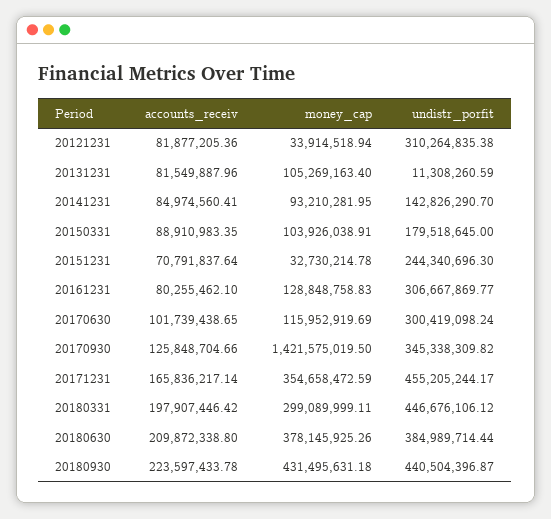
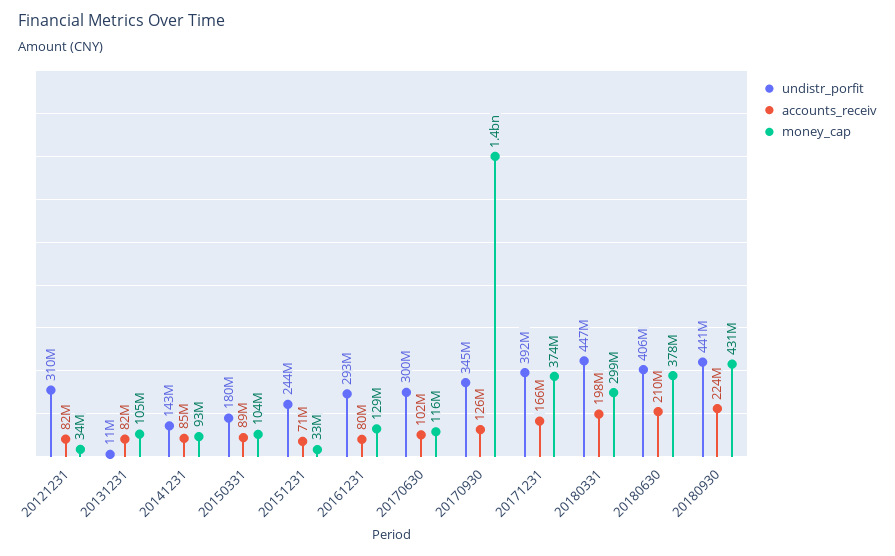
undistr_porfit, 20161231: 306667869.77 -> 293000000
money_cap, 20171231: 354658472.59 -> 374000000
undistr_porfit, 20171231: 455205244.17 -> 392000000
undistr_porfit, 20180630: 384989714.44 -> 406000000

